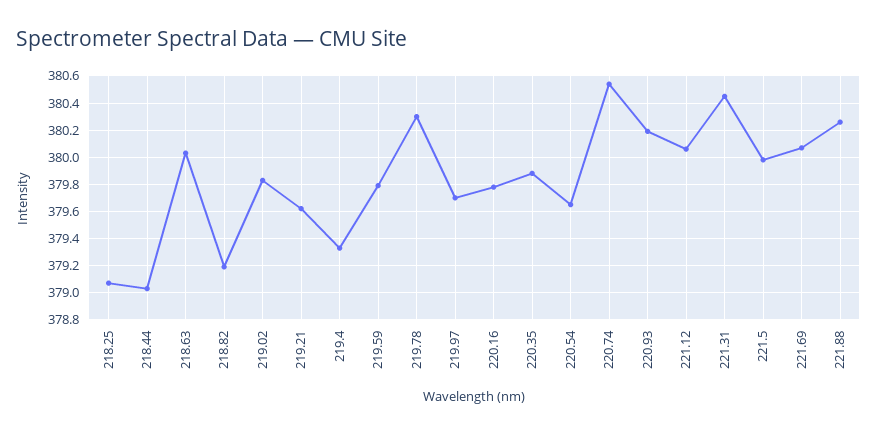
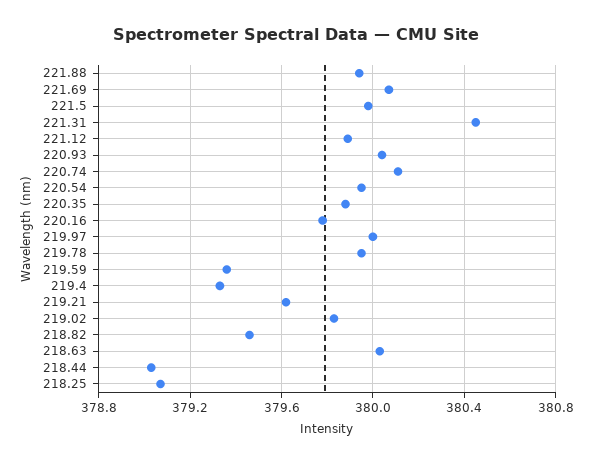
218.82: 379.2 -> 379.45
219.59: 379.8 -> 379.35
219.78: 380.3 -> 379.95
219.97: 379.7 -> 380
220.54: 379.65 -> 379.95
220.74: 380.55 -> 380.1
220.93: 380.2 -> 380.05
221.12: 380.05 -> 379.9
221.88: 380.25 -> 379.95

